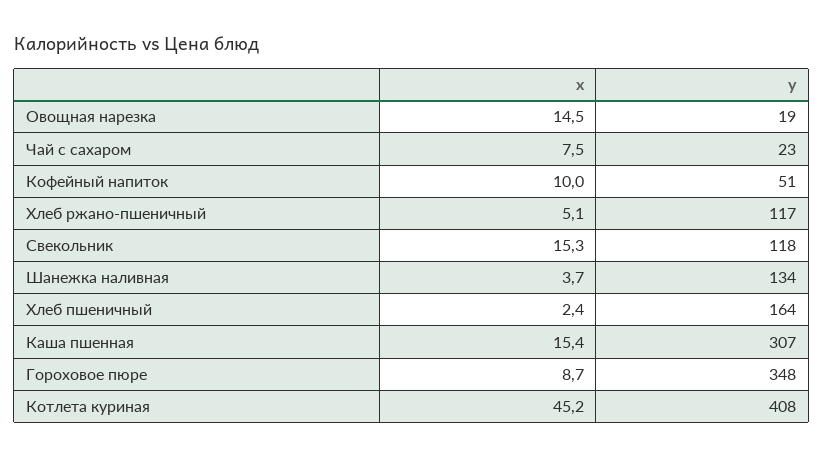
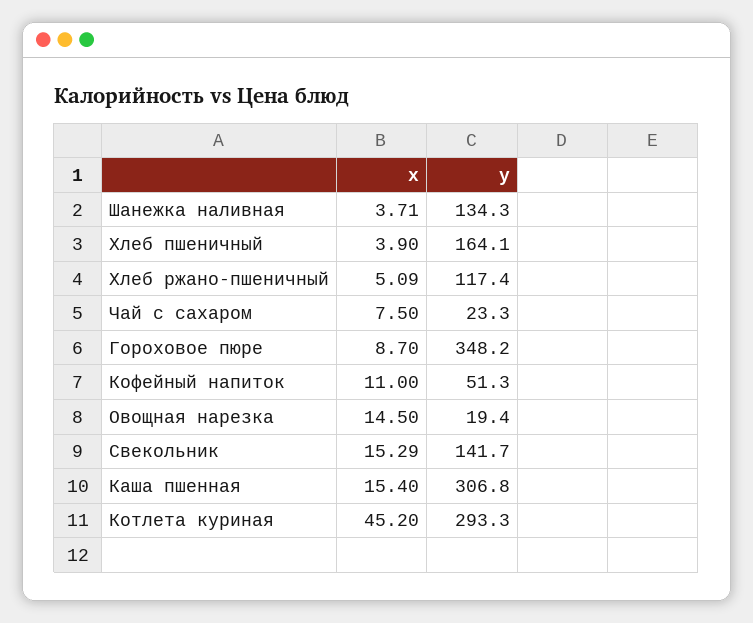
x, Кофейный напиток: 10 -> 11
y, Свекольник: 118 -> 141.7
x, Хлеб пшеничный: 2.4 -> 3.9
y, Котлета куриная: 408 -> 293.3

